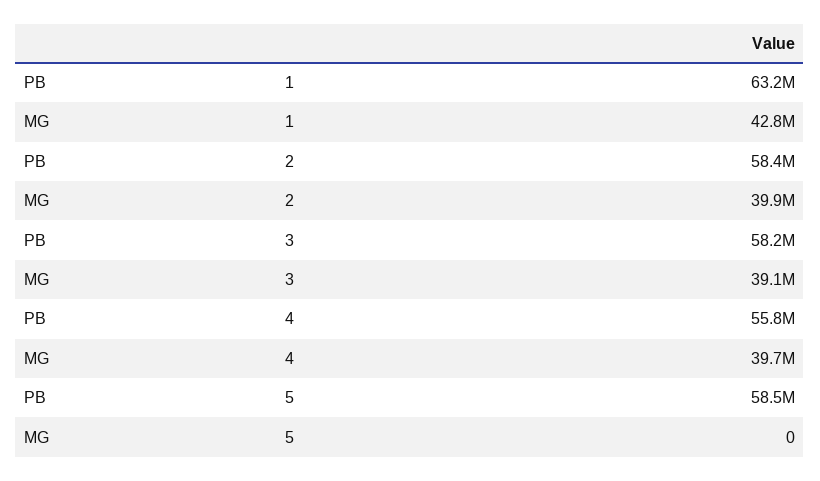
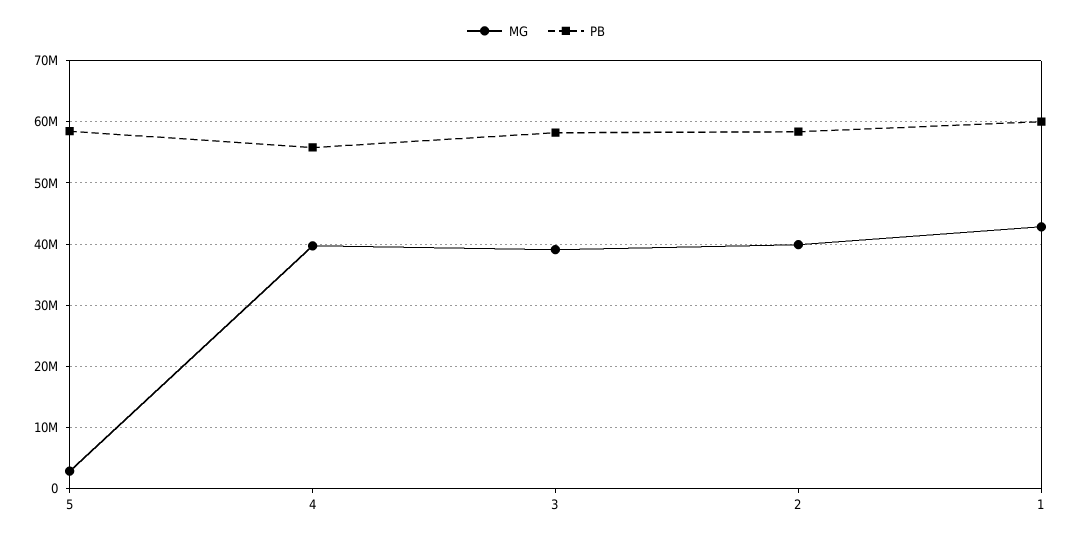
PB, 1: 63200000 -> 60000000
MG, 5: 0 -> 3000000

